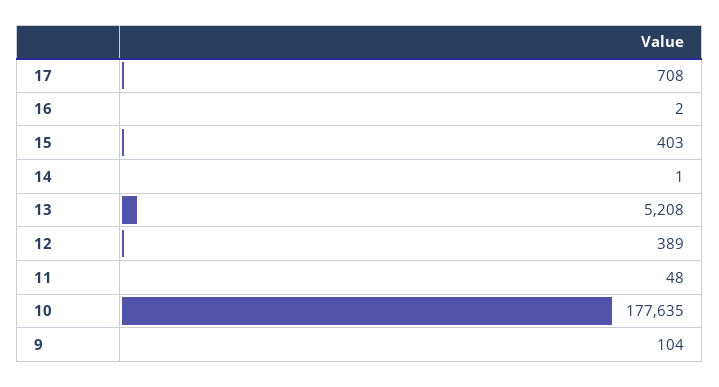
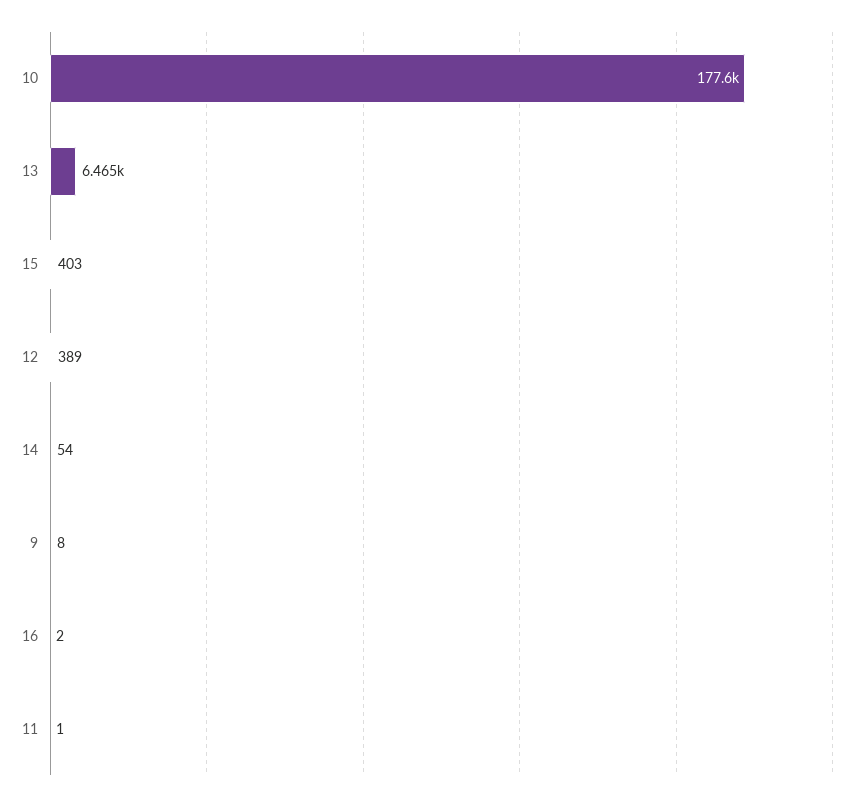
17: 708 -> none
14: 1 -> 54
13: 5208 -> 6465
11: 48 -> 1
9: 104 -> 8

